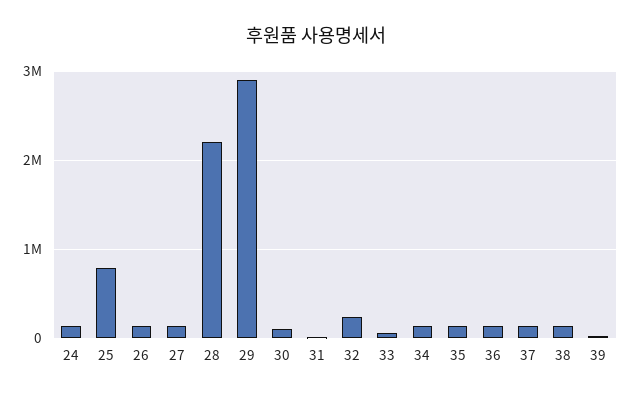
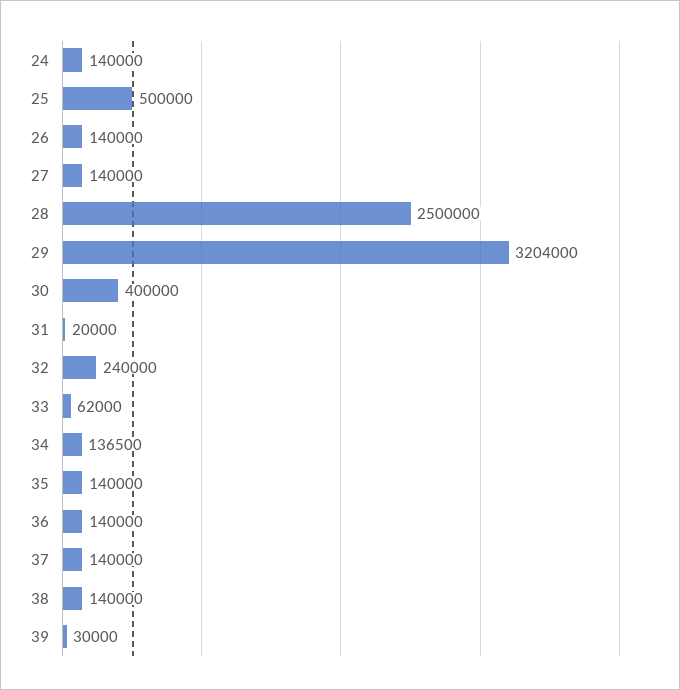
25: 800000 -> 500000
28: 2200000 -> 2500000
29: 2900000 -> 3204000
30: 100000 -> 400000

